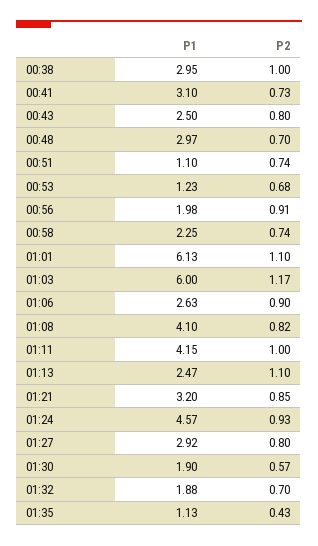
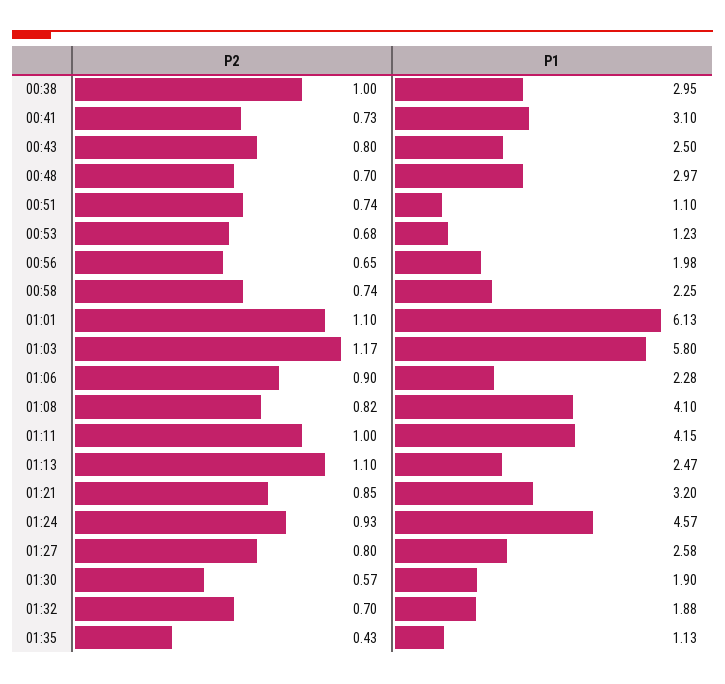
P2, 00:56: 0.91 -> 0.65
P1, 01:03: 6 -> 5.8
P1, 01:06: 2.63 -> 2.28
P1, 01:27: 2.92 -> 2.58

